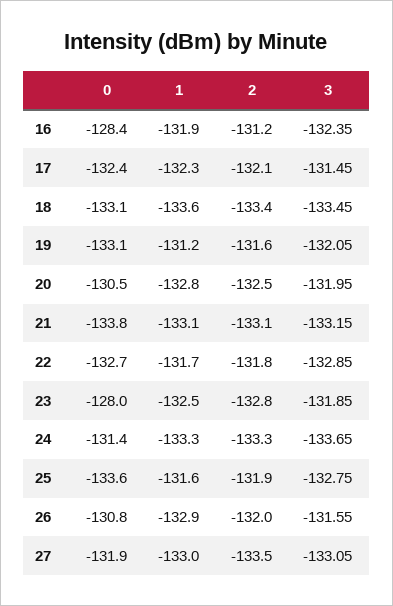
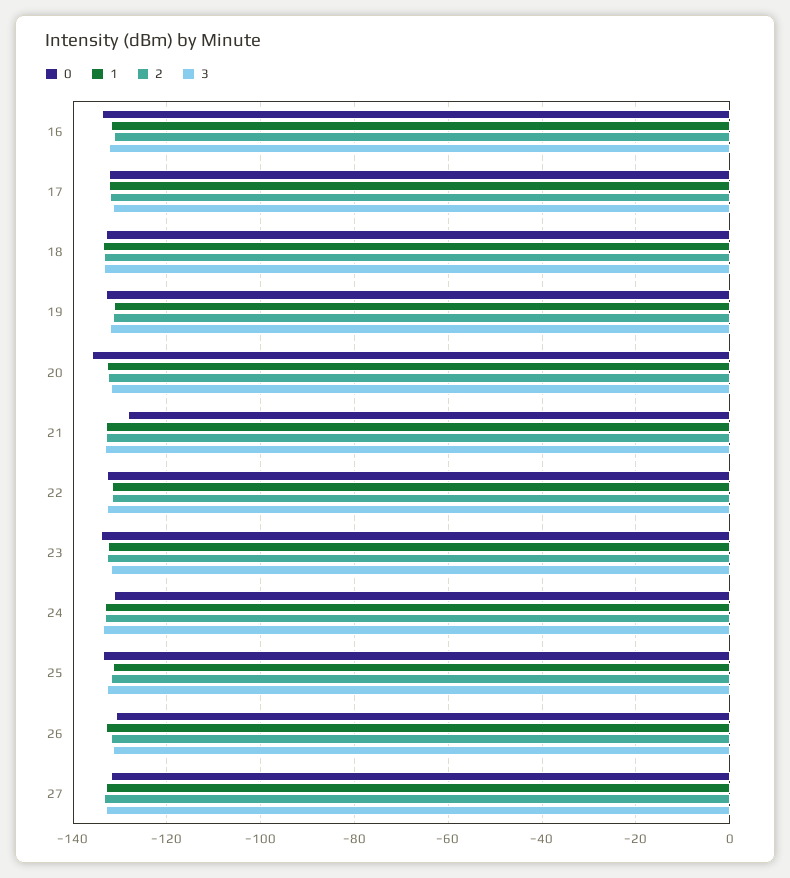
0, 16: -128.4 -> -134
0, 20: -130.5 -> -136
0, 21: -133.8 -> -128
0, 23: -128 -> -134

